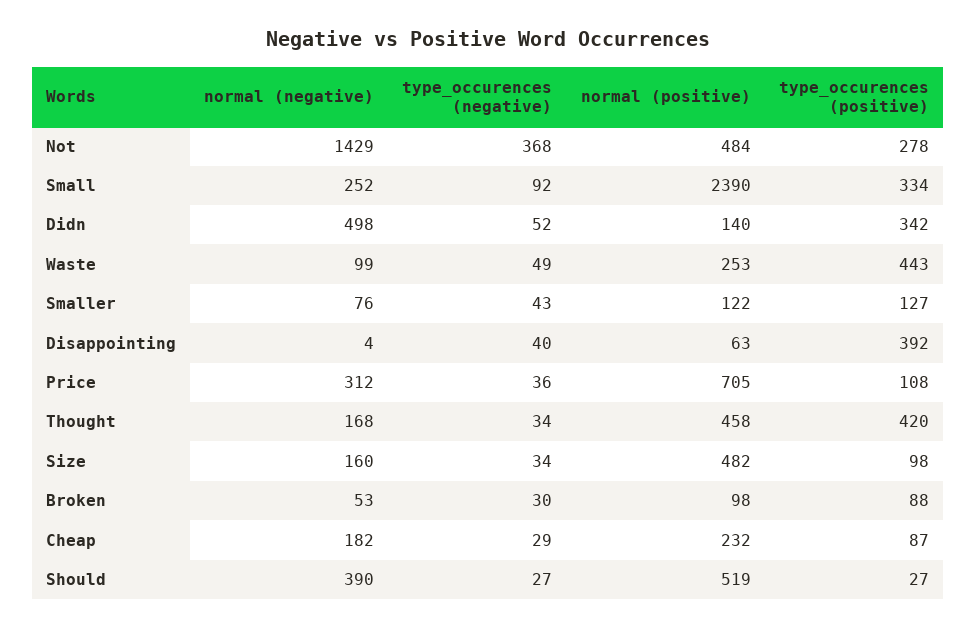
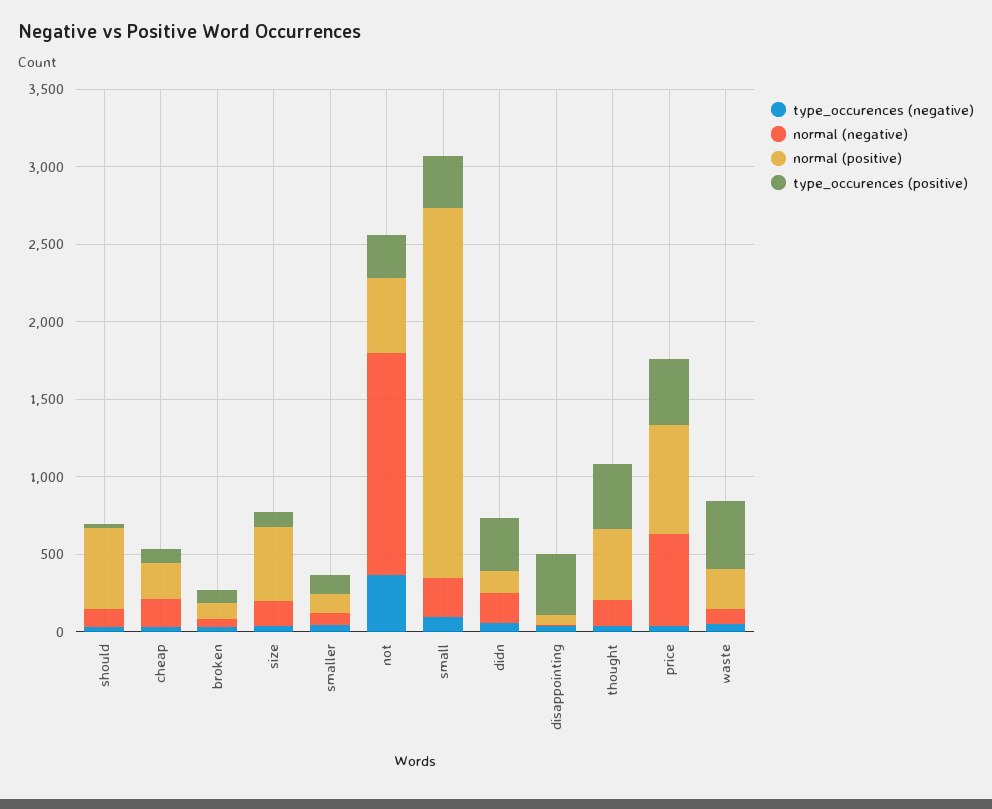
normal (negative), Didn: 498 -> 200
normal (negative), Price: 312 -> 600
type_occurences (positive), Price: 108 -> 400
normal (negative), Should: 390 -> 100

